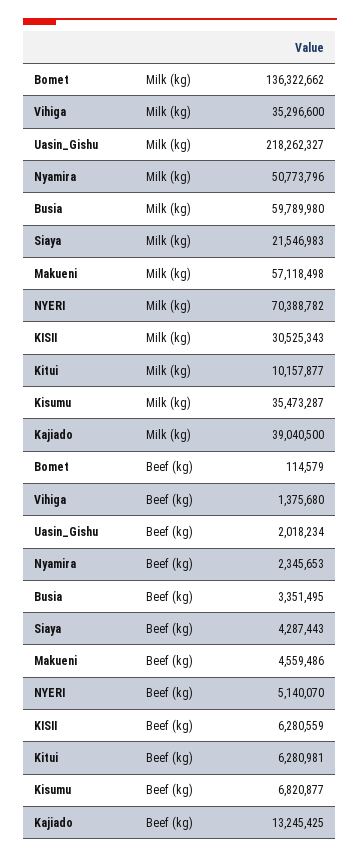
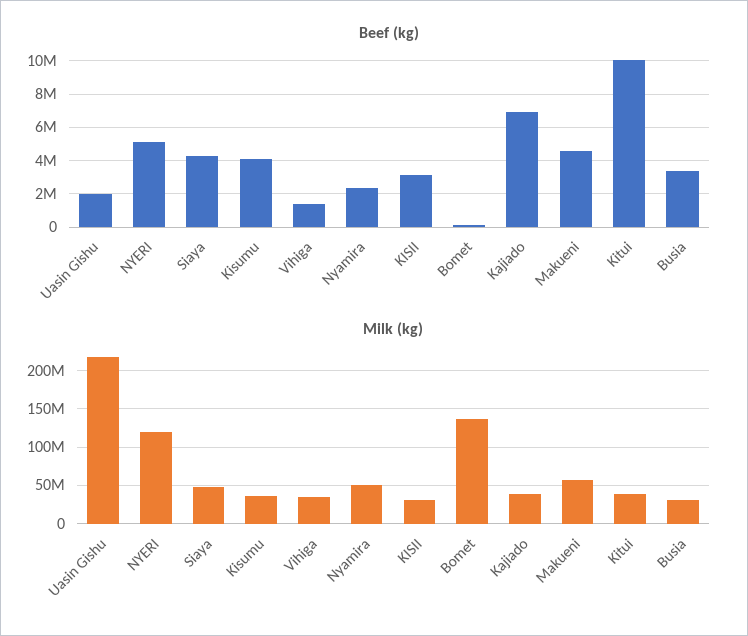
Milk (kg), Busia: 59789980 -> 30000000
Milk (kg), Siaya: 21546983 -> 50000000
Milk (kg), NYERI: 70388782 -> 120000000
Milk (kg), Kitui: 10157877 -> 40000000
Beef (kg), KISII: 6280559 -> 3000000
Beef (kg), Kitui: 6280981 -> 10000000
Beef (kg), Kisumu: 6820877 -> 4000000
Beef (kg), Kajiado: 13245425 -> 7000000

